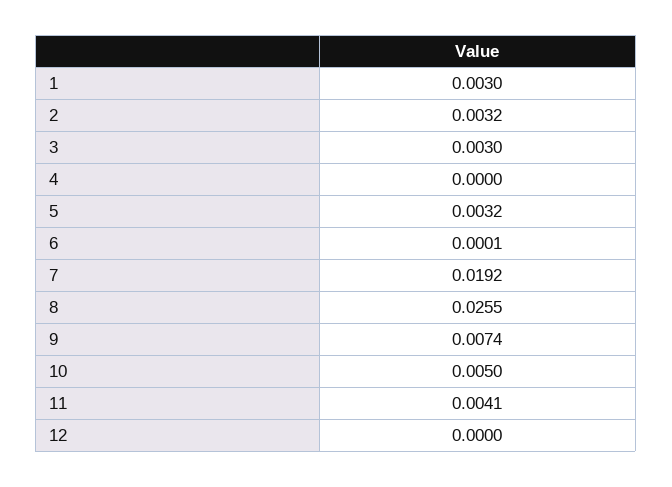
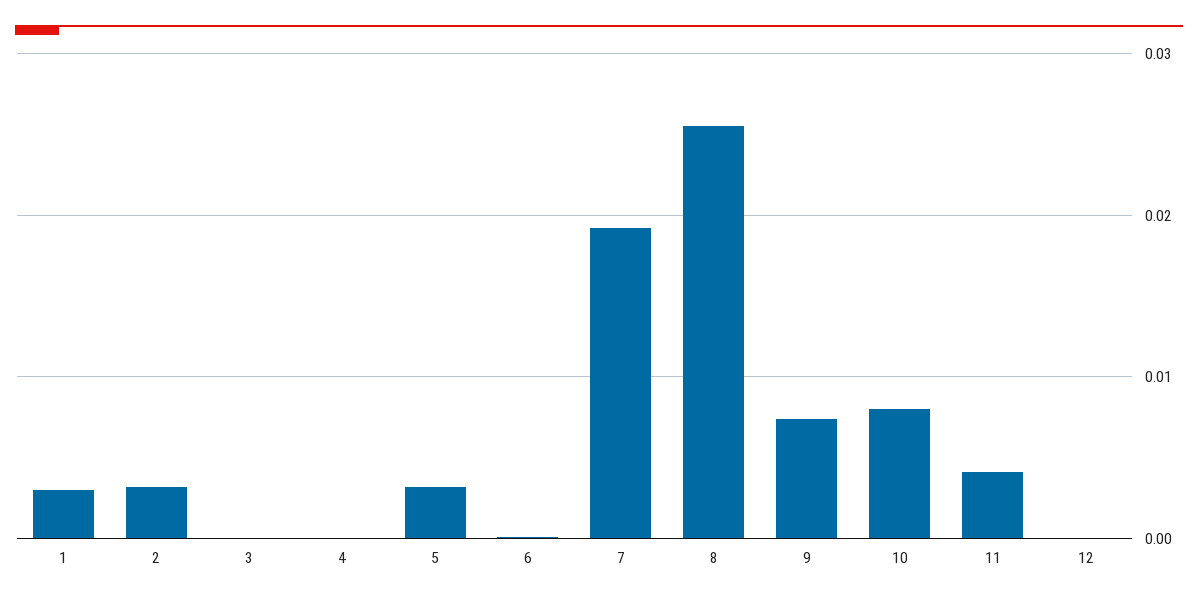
3: 0.003 -> 0
10: 0.005 -> 0.008

